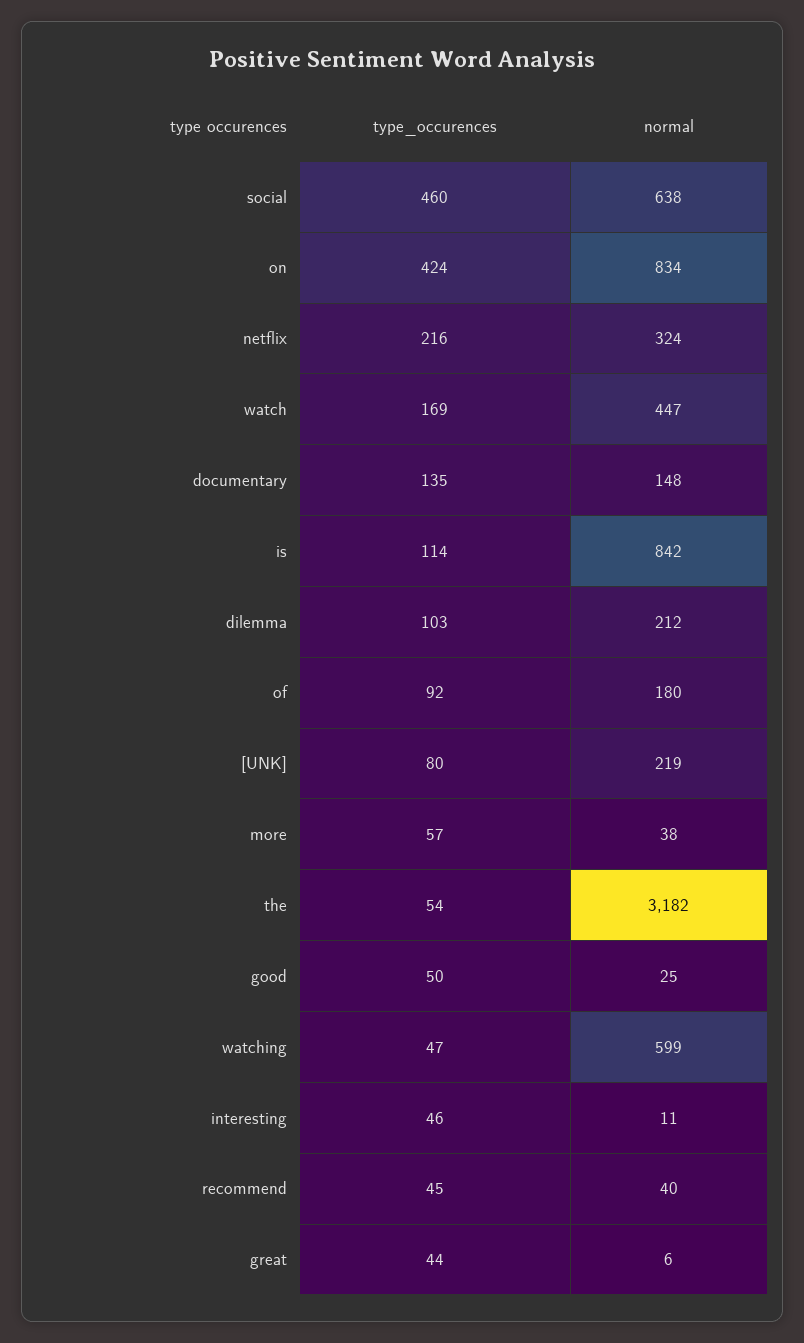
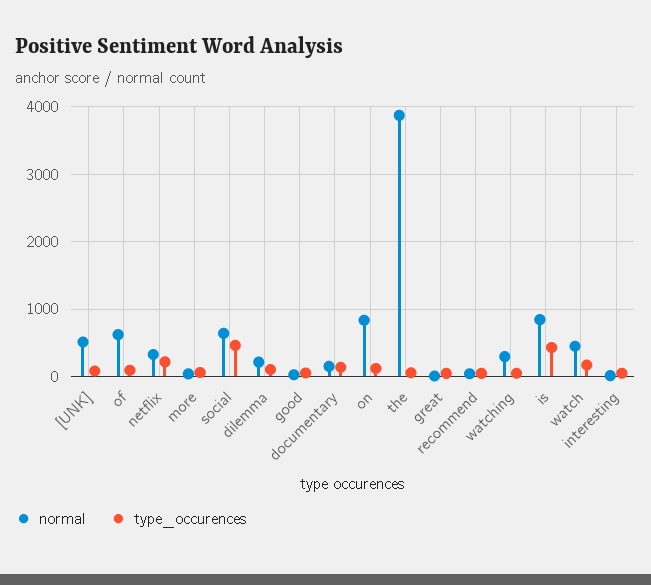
type_occurences, on: 424 -> 100
type_occurences, is: 114 -> 400
normal, of: 180 -> 600
normal, [UNK]: 219 -> 500
normal, the: 3182 -> 3900
normal, watching: 599 -> 300

